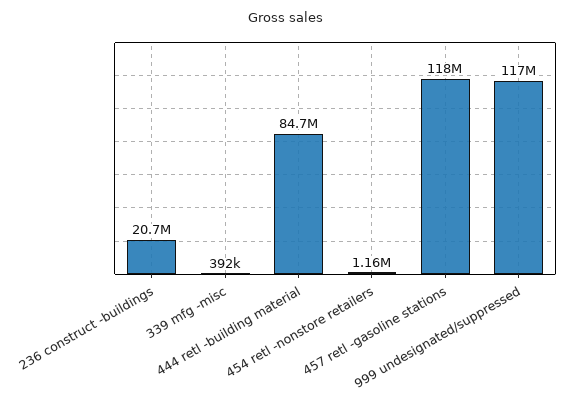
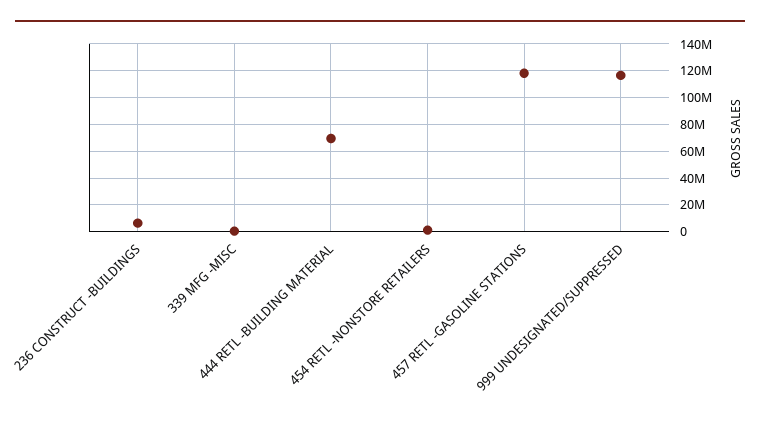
236 construct -buildings: 20700000 -> 5000000
444 retl -building material: 84700000 -> 70000000

